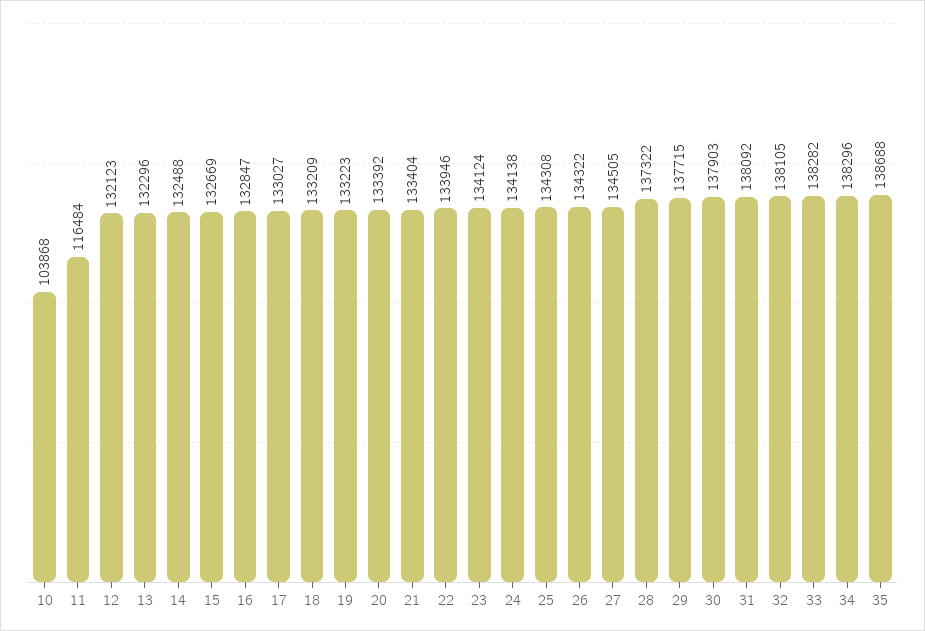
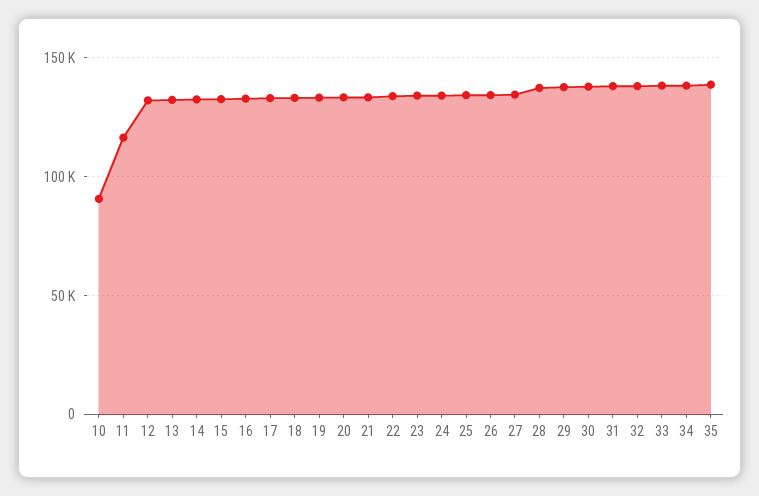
10: 103868 -> 90000

